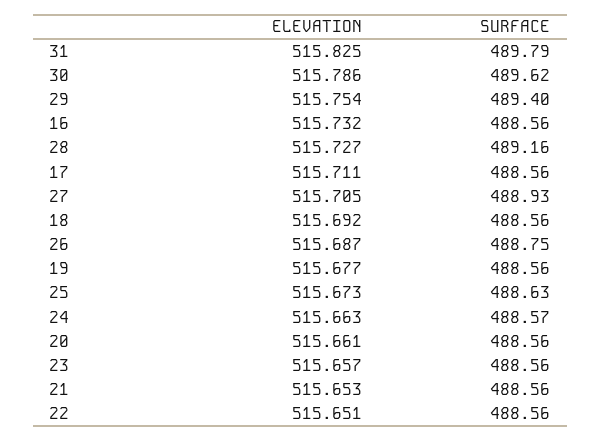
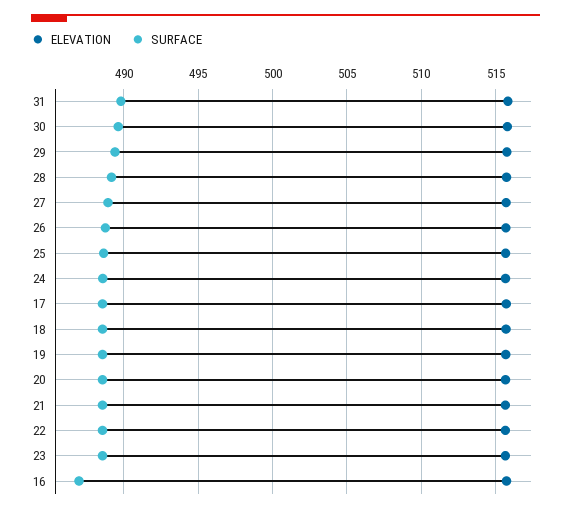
SURFACE, 16: 488.56 -> 487

